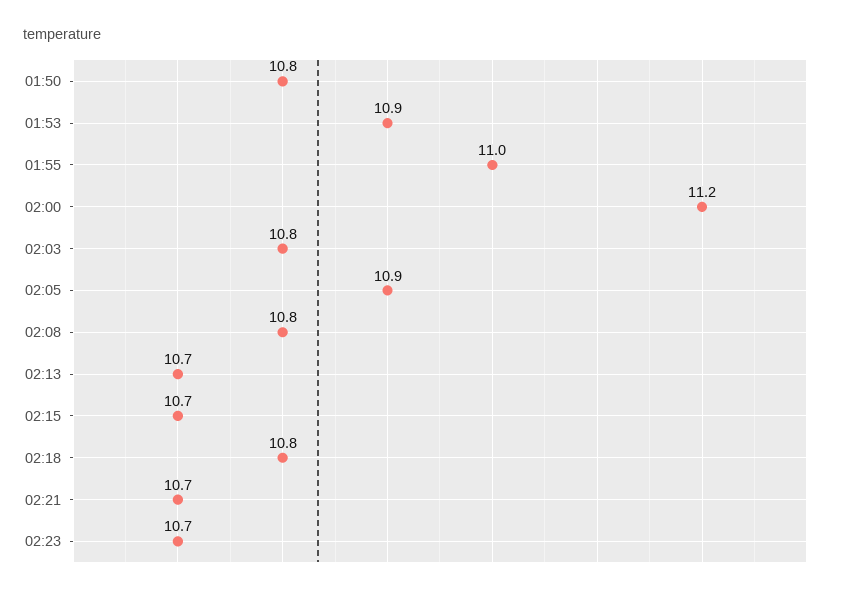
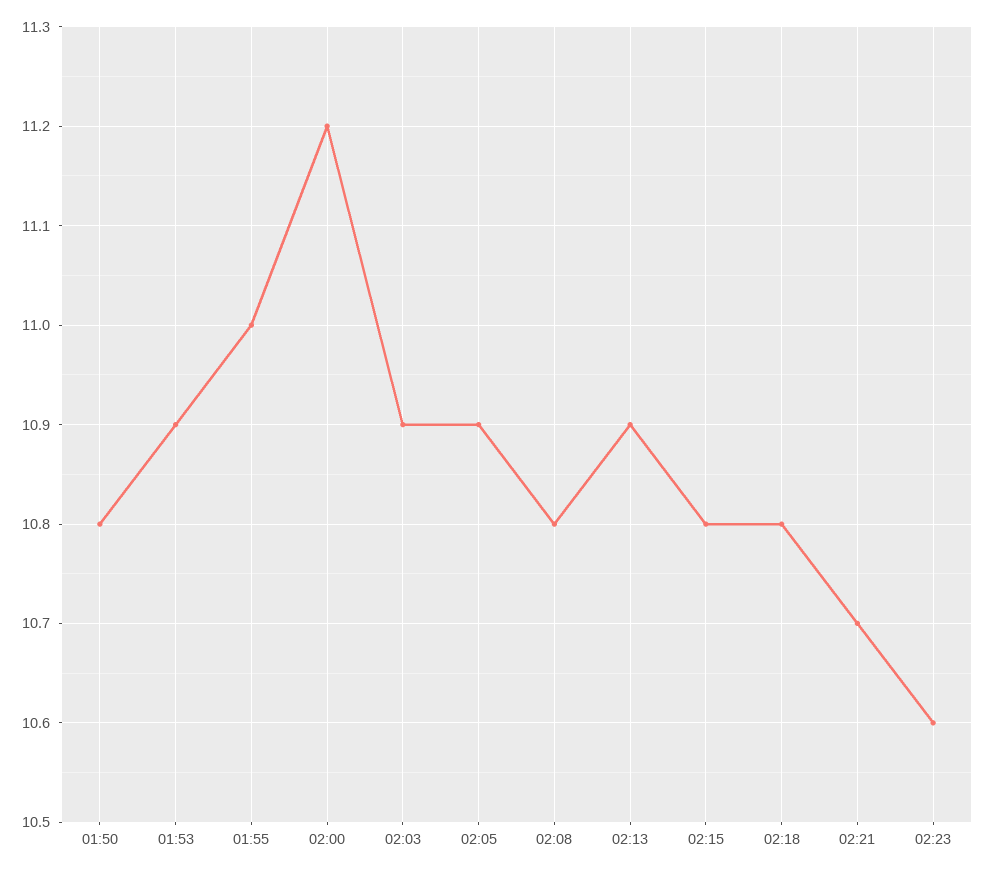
02:03: 10.8 -> 10.9
02:13: 10.7 -> 10.9
02:15: 10.7 -> 10.8
02:23: 10.7 -> 10.6

